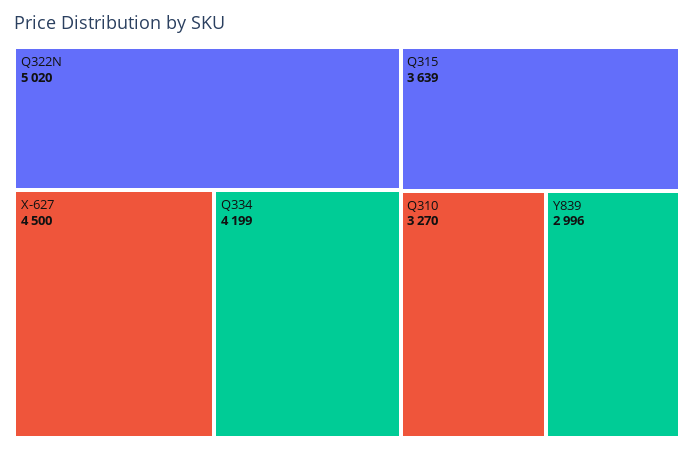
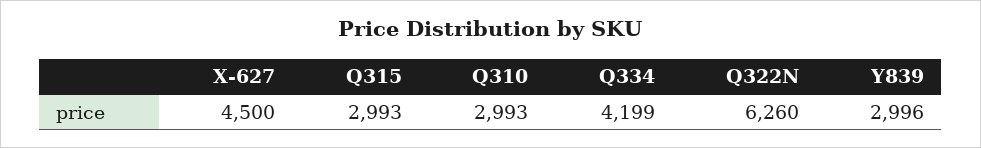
Q322N: 5020 -> 6260
Q315: 3639 -> 2993
Q310: 3270 -> 2993

